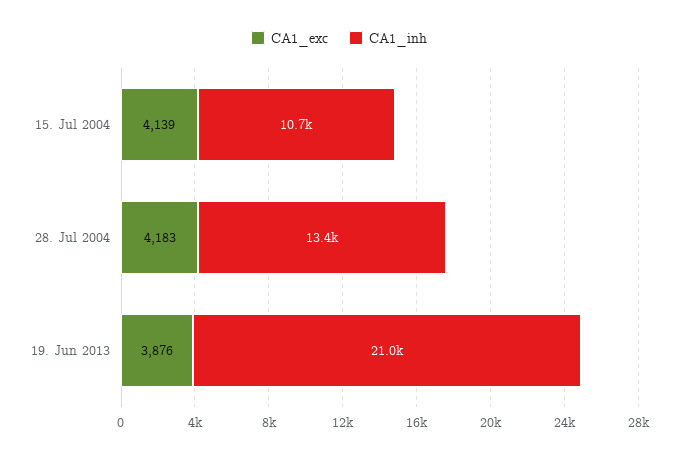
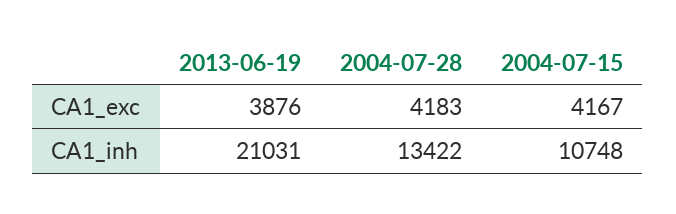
CA1_exc, 15. Jul 2004: 4139 -> 4167

